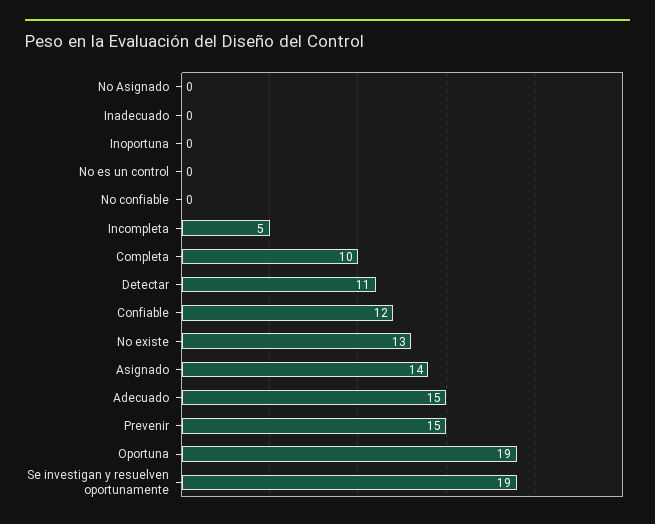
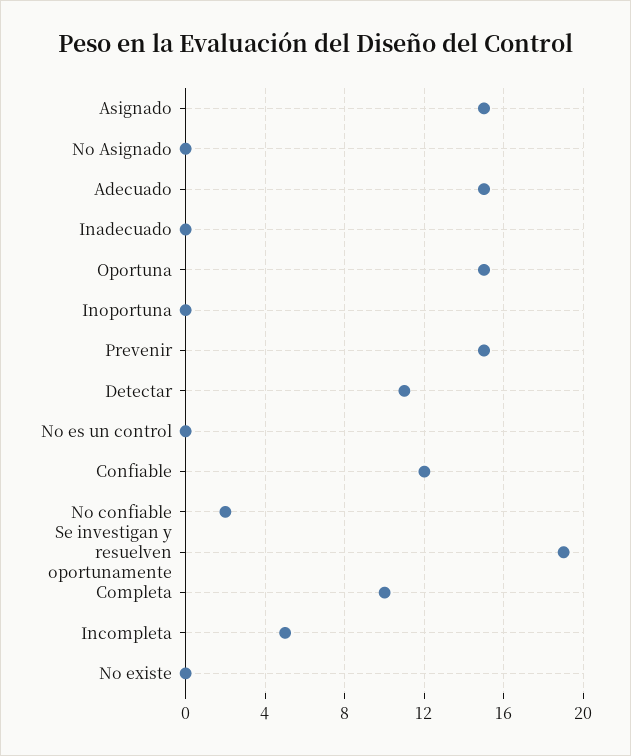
No confiable: 0 -> 2
No existe: 13 -> 0
Asignado: 14 -> 15
Oportuna: 19 -> 15

